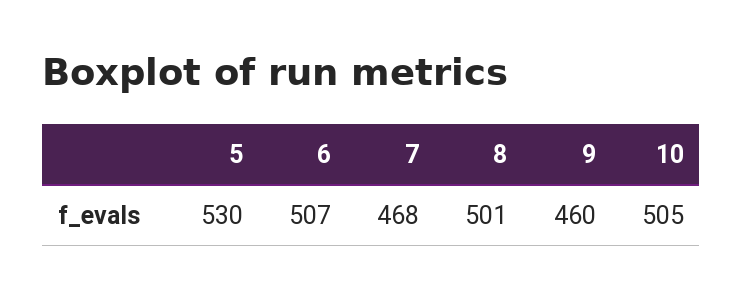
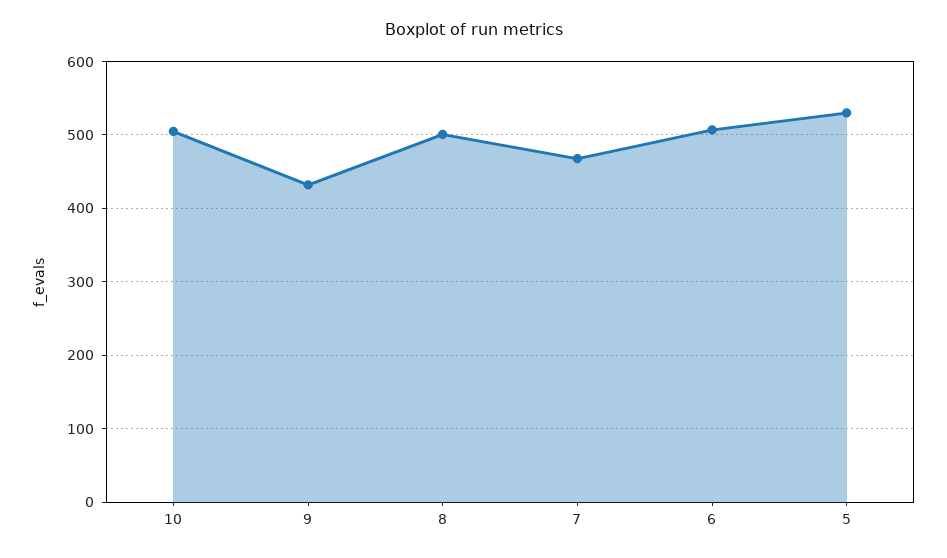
9: 460 -> 430

